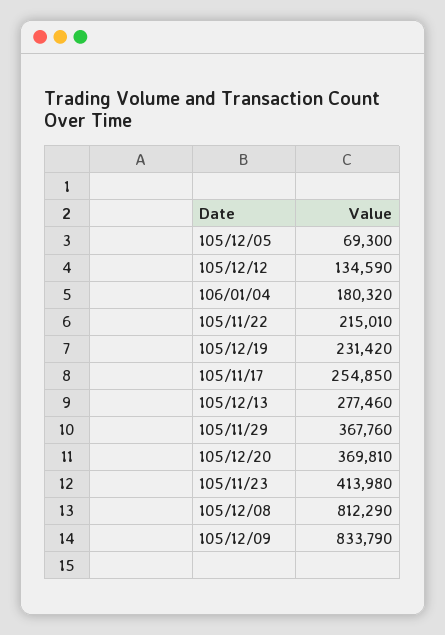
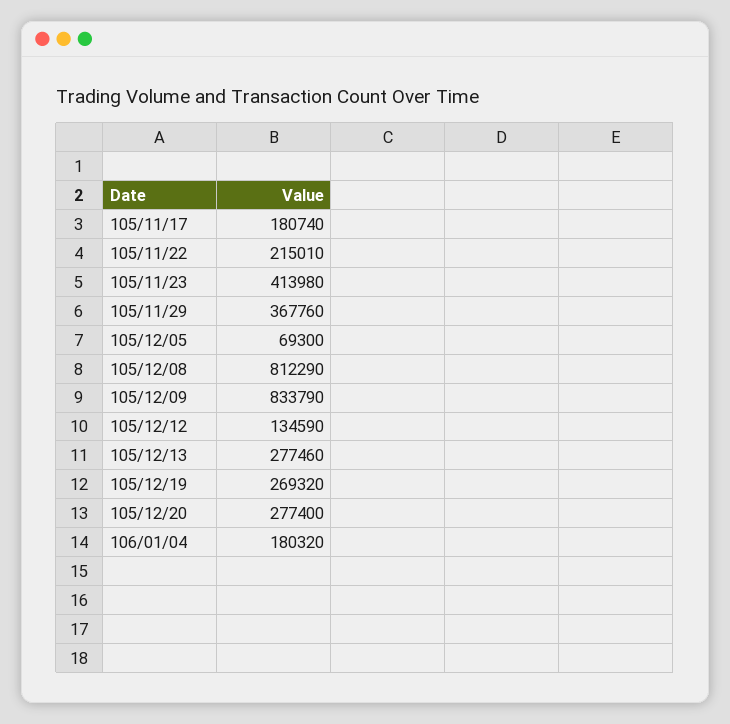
105/12/19: 231420 -> 269320
105/11/17: 254850 -> 180740
105/12/20: 369810 -> 277400

